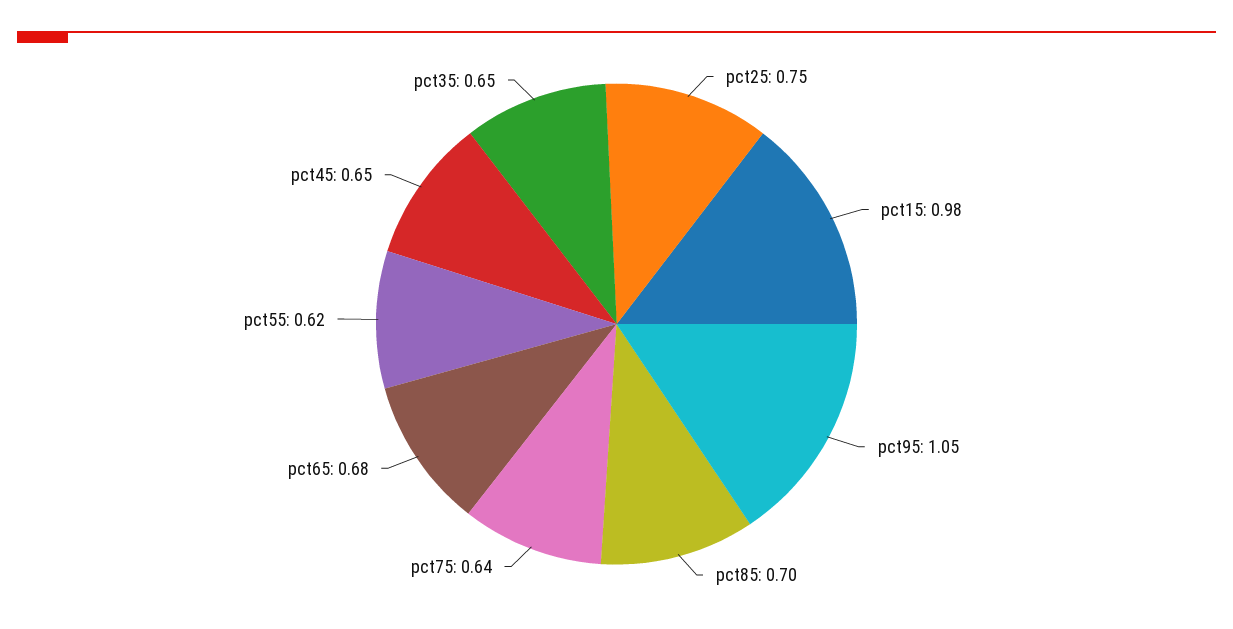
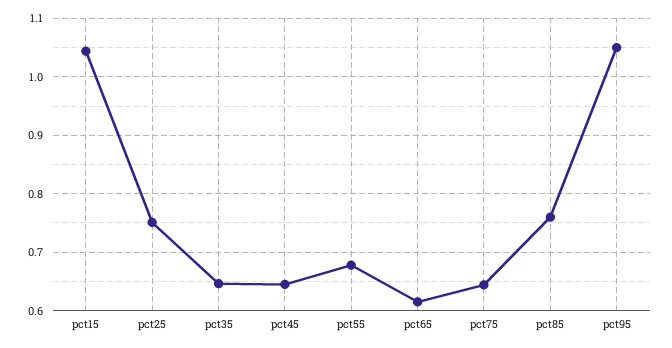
pct15: 0.98 -> 1.04
pct85: 0.7 -> 0.76
pct65: 0.68 -> 0.62
pct55: 0.62 -> 0.68

